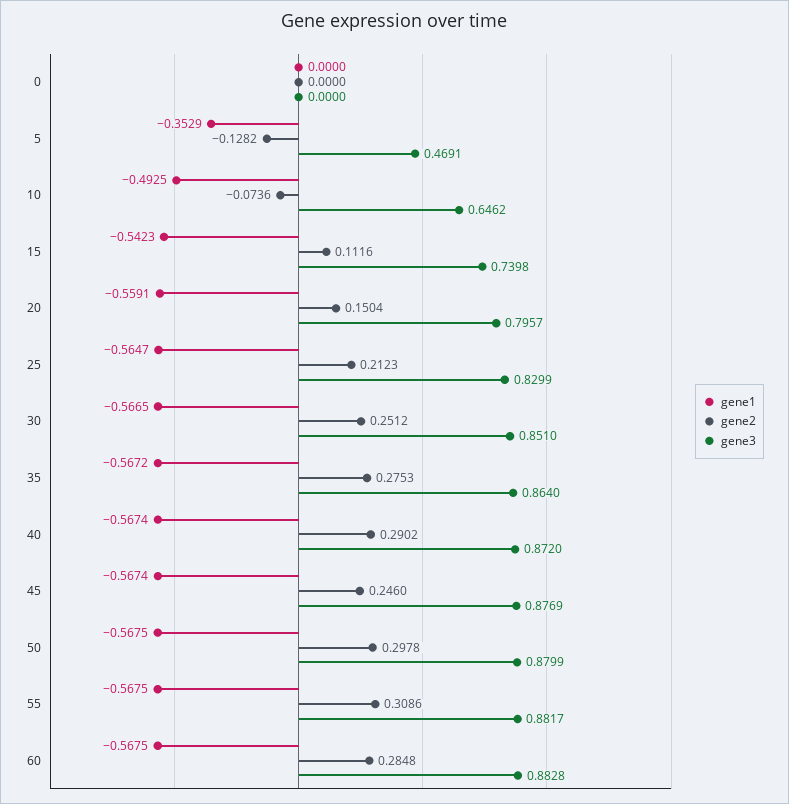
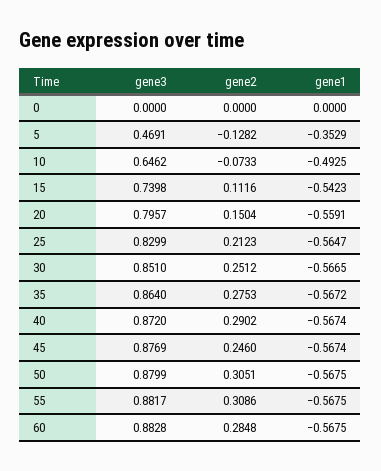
gene2, 10: -0.0736 -> -0.0733
gene2, 50: 0.2978 -> 0.3051

